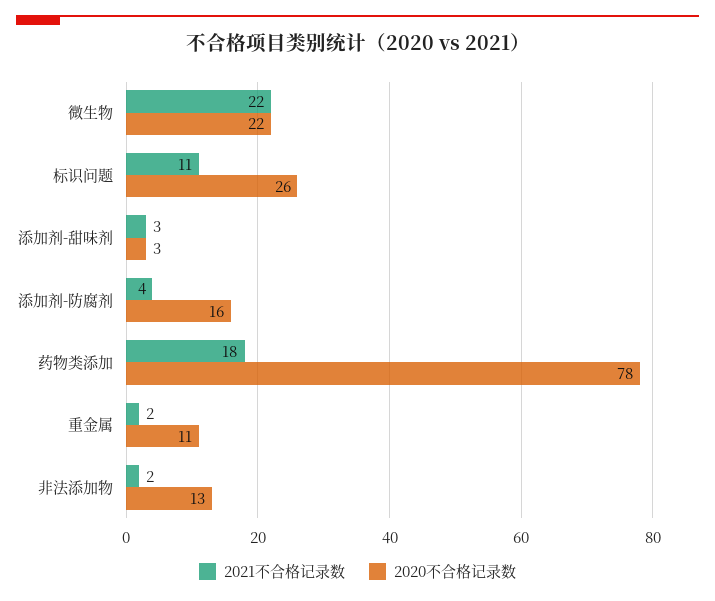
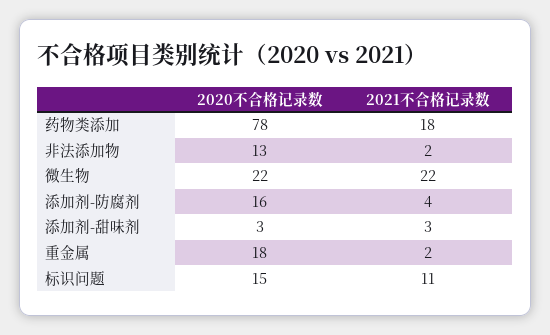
2020不合格记录数, 标识问题: 26 -> 15
2020不合格记录数, 重金属: 11 -> 18

